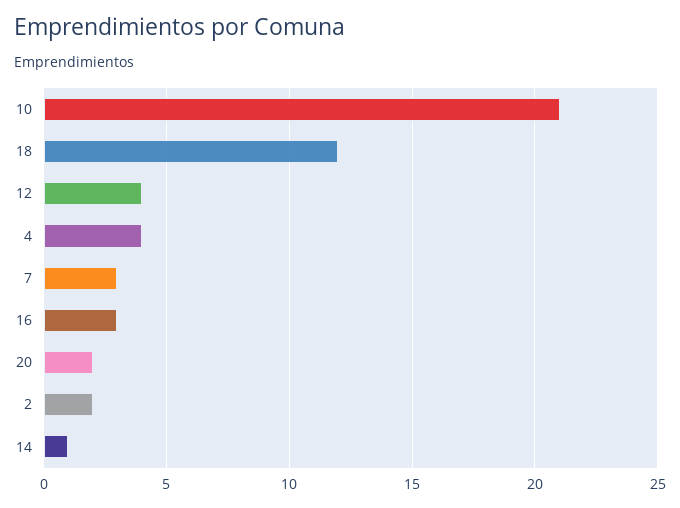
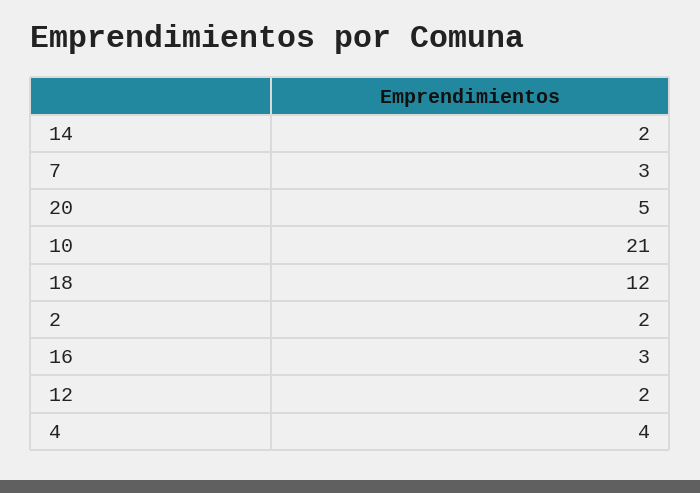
12: 4 -> 2
20: 2 -> 5
14: 1 -> 2

